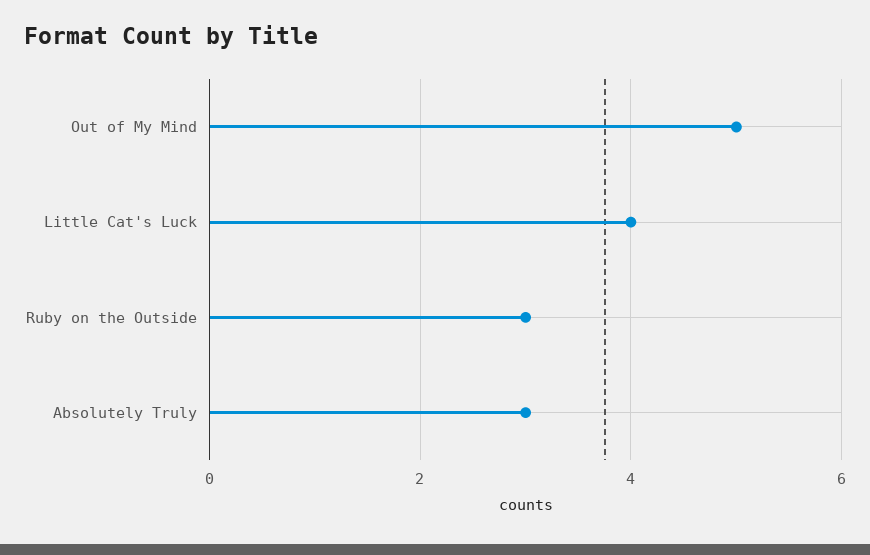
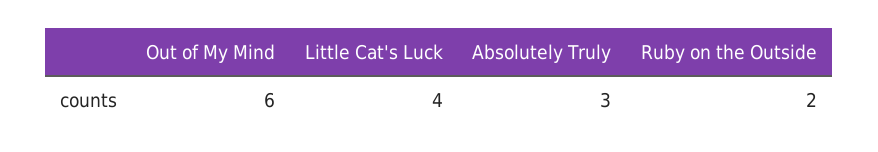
Out of My Mind: 5 -> 6
Ruby on the Outside: 3 -> 2

